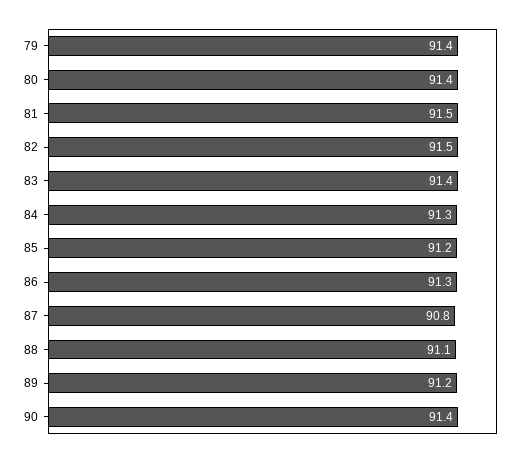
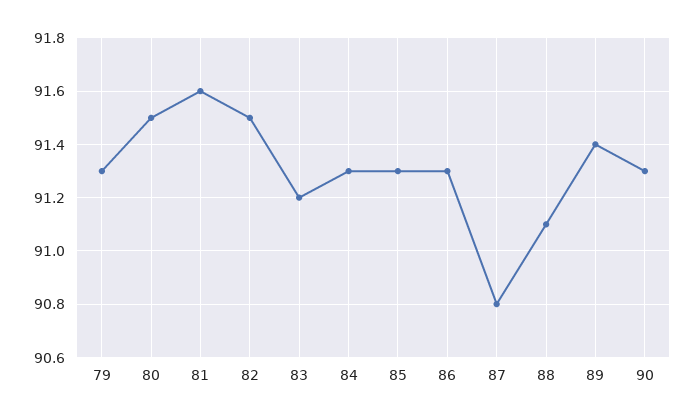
79: 91.4 -> 91.3
80: 91.4 -> 91.5
81: 91.5 -> 91.6
83: 91.4 -> 91.2
85: 91.2 -> 91.3
89: 91.2 -> 91.4
90: 91.4 -> 91.3

